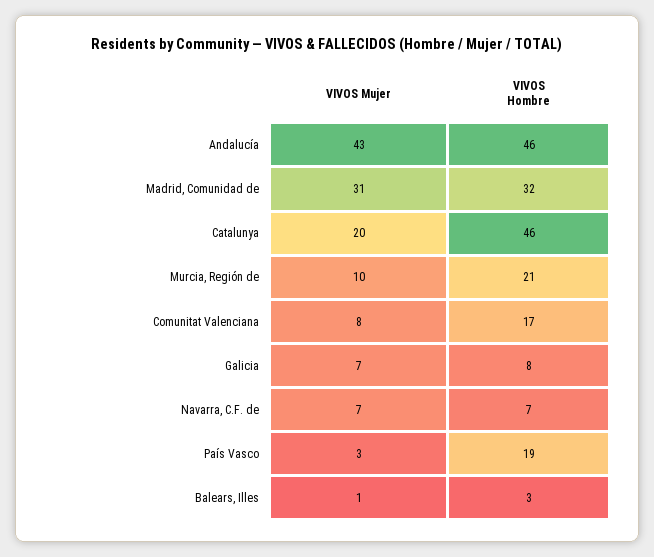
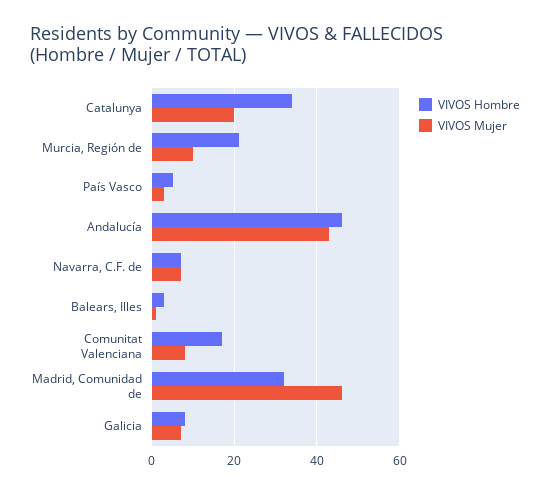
VIVOS Mujer, Madrid, Comunidad de: 31 -> 45
VIVOS Hombre, Catalunya: 46 -> 35
VIVOS Hombre, País Vasco: 19 -> 5

